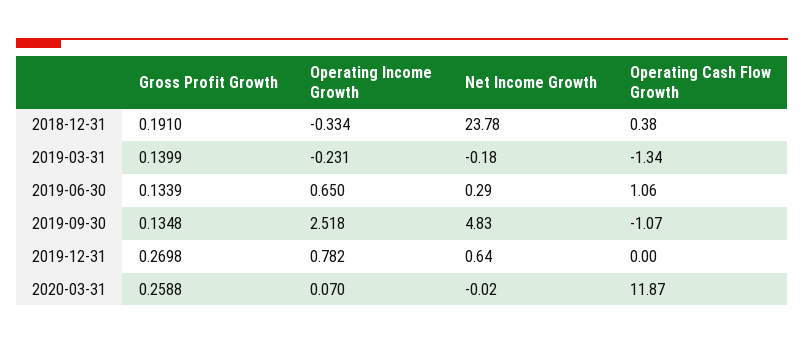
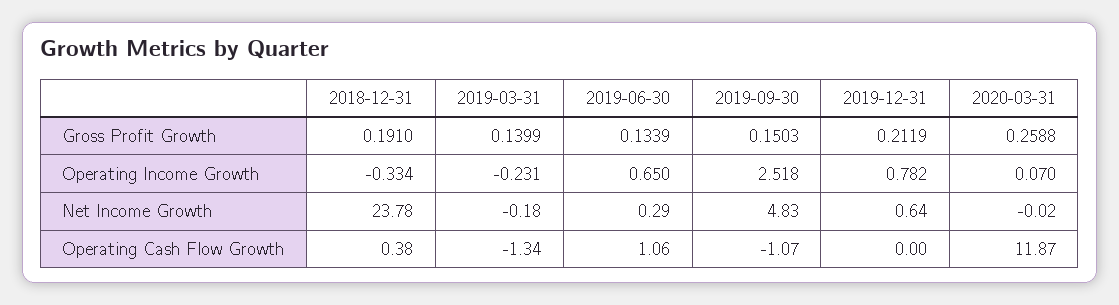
Gross Profit Growth, 2019-09-30: 0.1348 -> 0.1503
Gross Profit Growth, 2019-12-31: 0.2698 -> 0.2119

